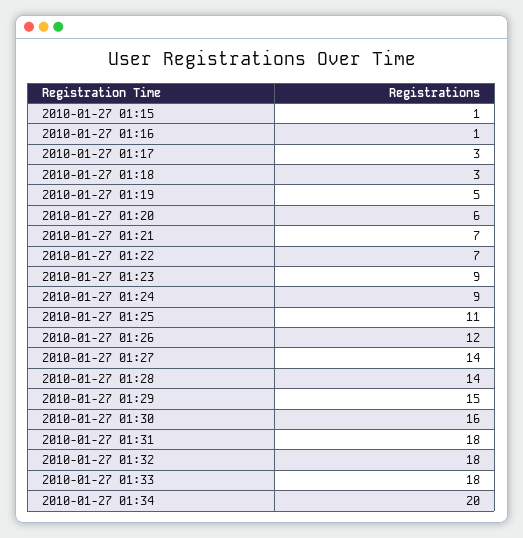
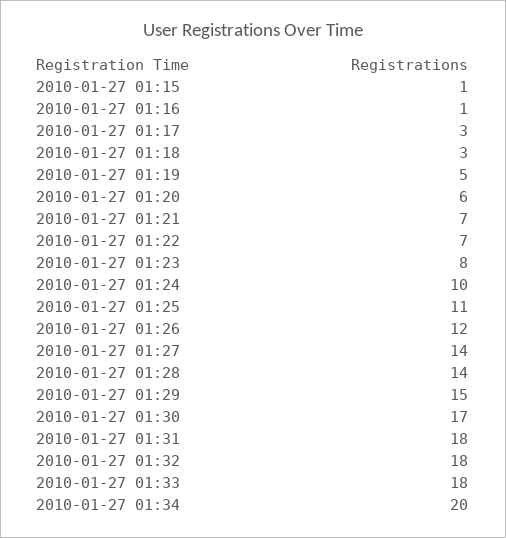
2010-01-27 01:23: 9 -> 8
2010-01-27 01:24: 9 -> 10
2010-01-27 01:30: 16 -> 17

